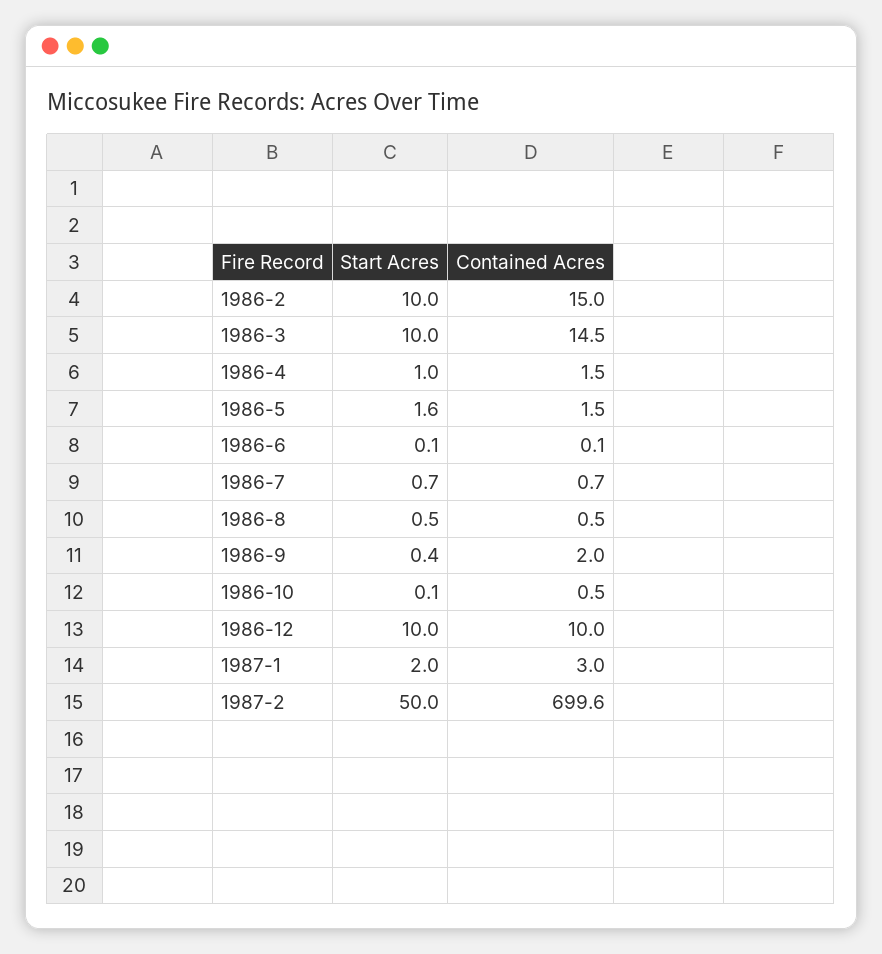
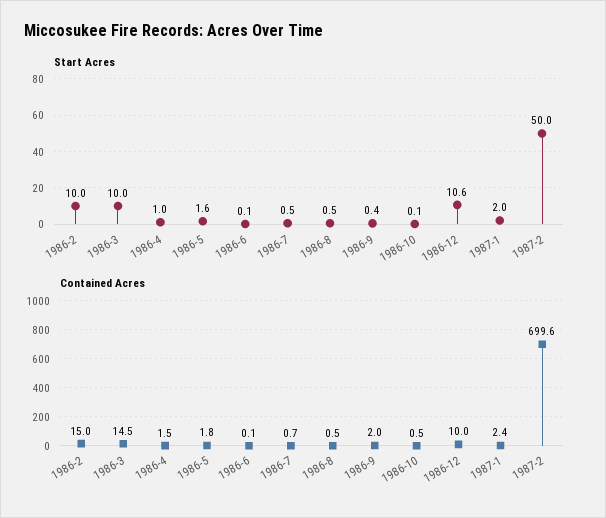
Contained Acres, 1986-5: 1.5 -> 1.8
Start Acres, 1986-7: 0.7 -> 0.5
Start Acres, 1986-12: 10 -> 10.6
Contained Acres, 1987-1: 3 -> 2.4

